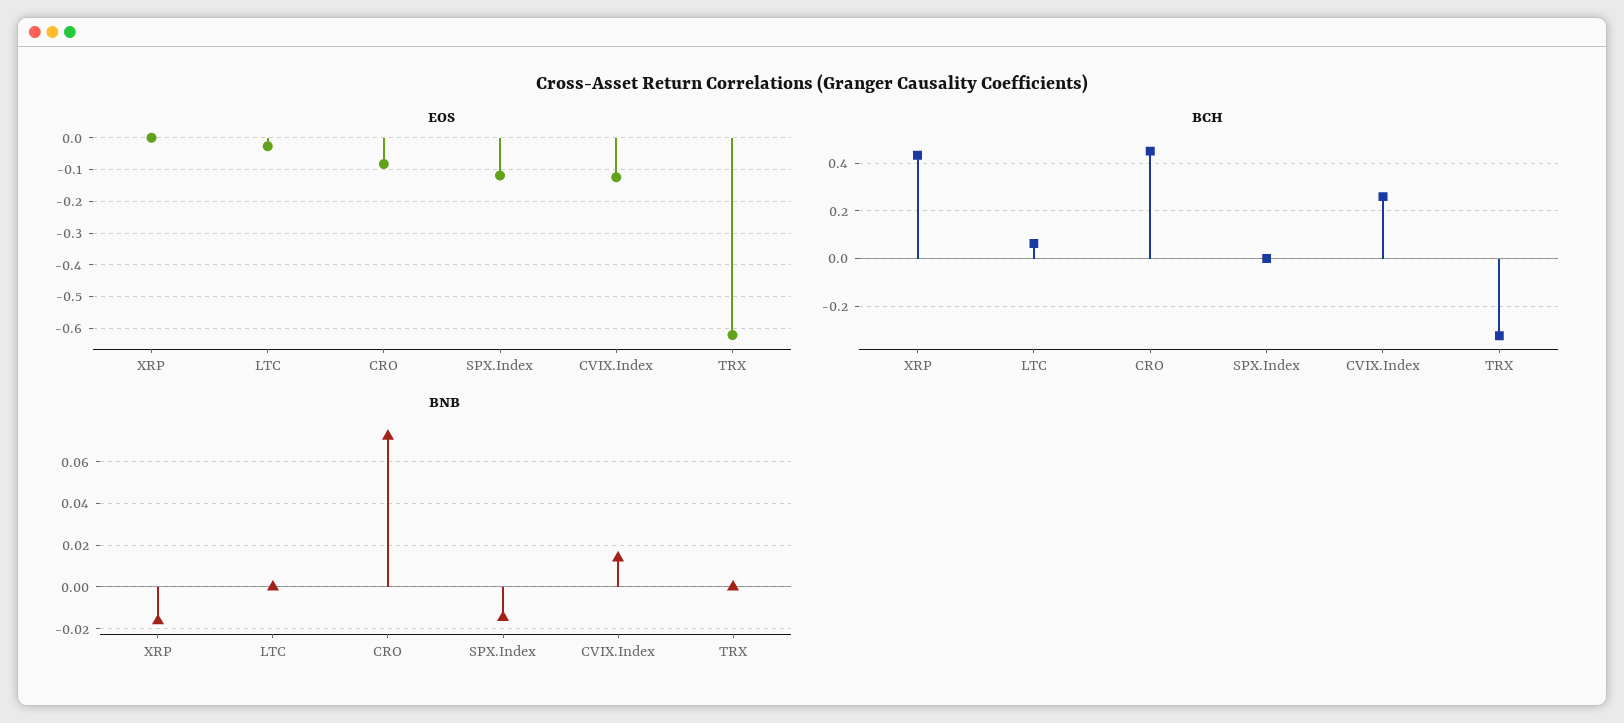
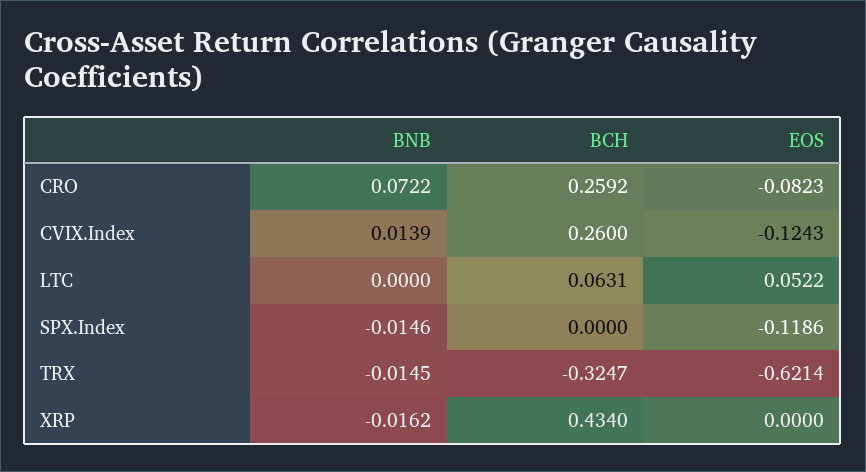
EOS, LTC: -0.02 -> 0.0522
BCH, CRO: 0.45 -> 0.2592
BNB, TRX: 0 -> -0.0145

